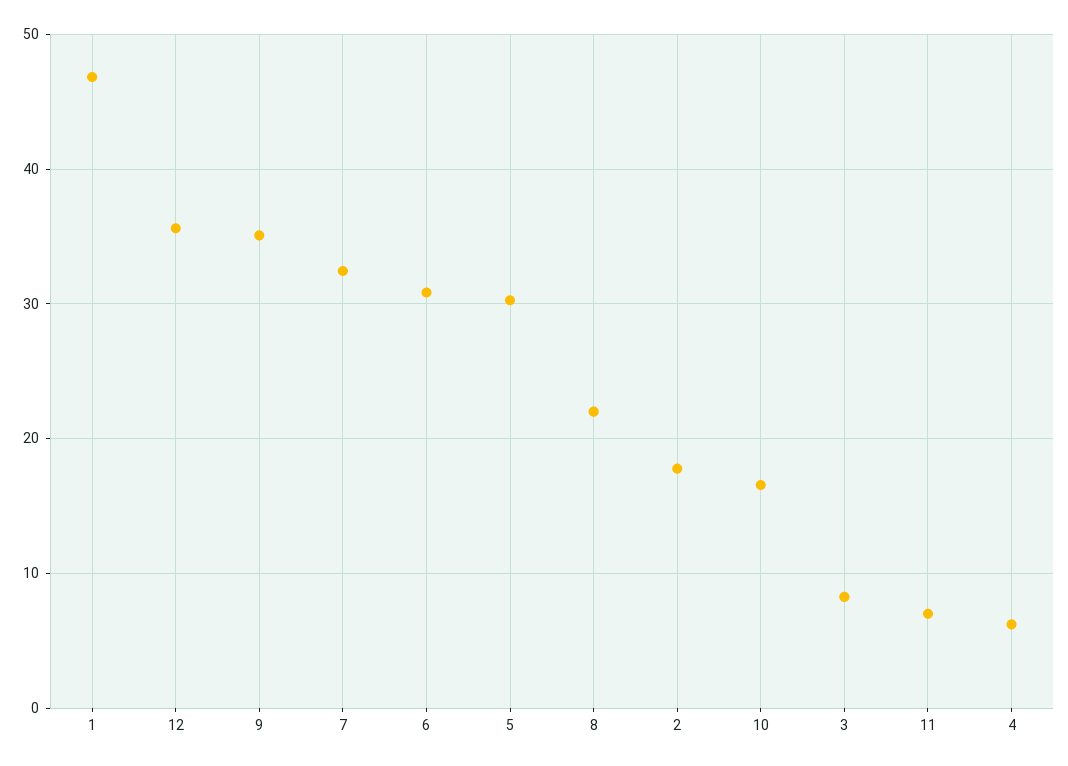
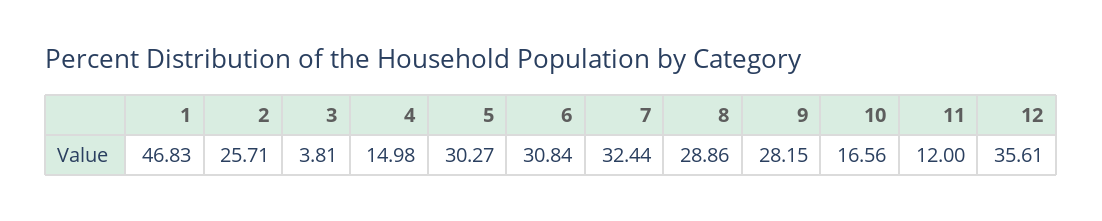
9: 35 -> 28.15
8: 22 -> 28.86
2: 18 -> 25.71
3: 8 -> 3.81
11: 7 -> 12
4: 6 -> 14.98

